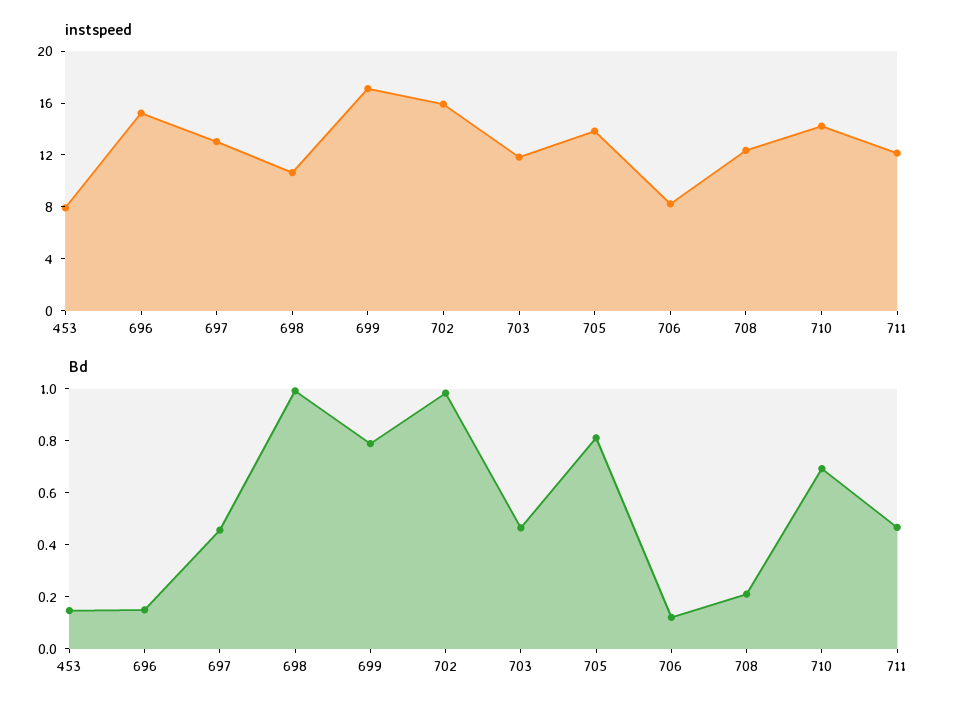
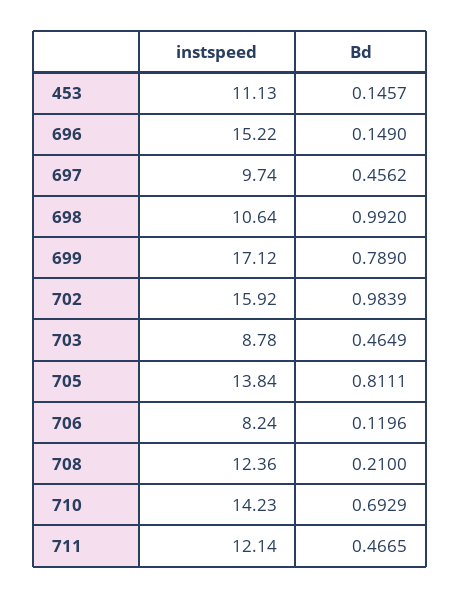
instspeed, 453: 8 -> 11.13
instspeed, 697: 13 -> 9.74
instspeed, 703: 12 -> 8.78

